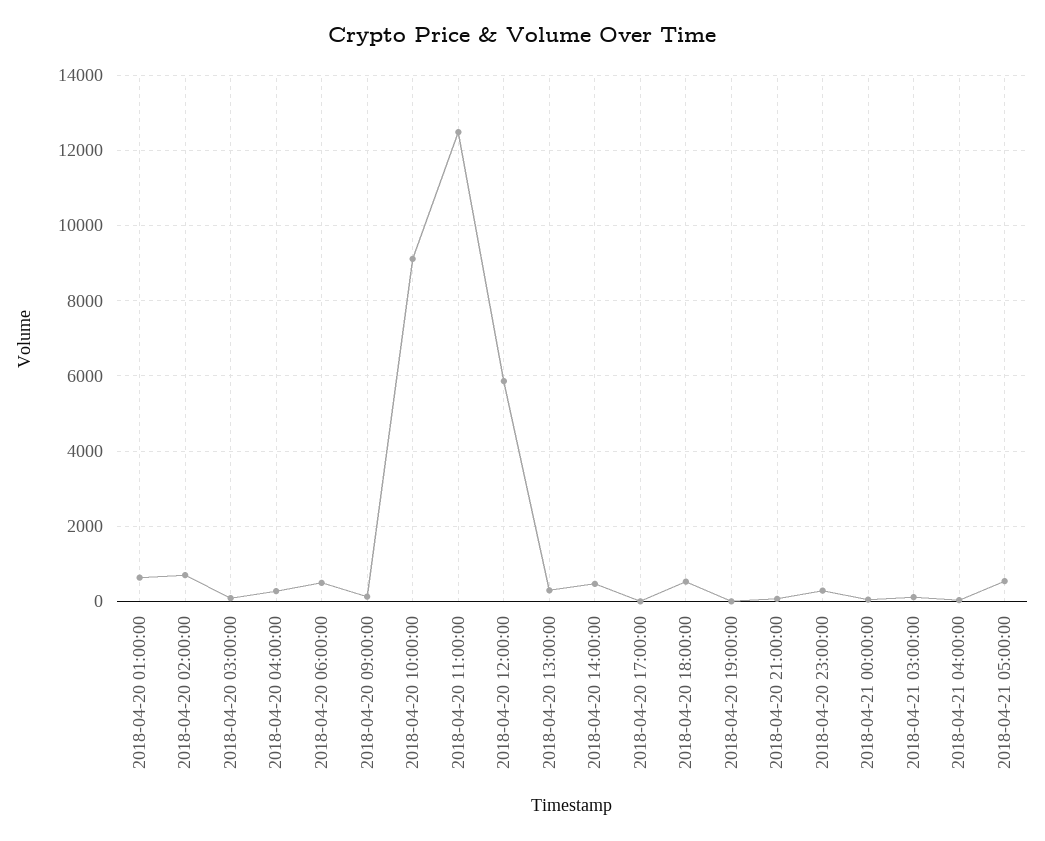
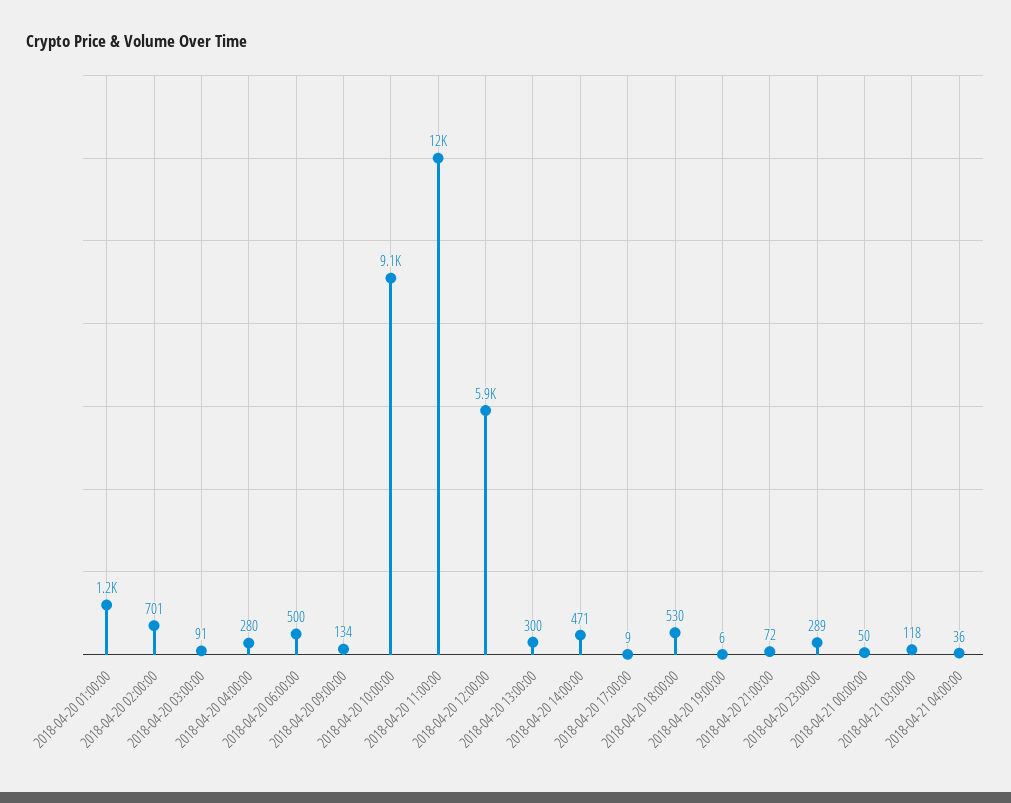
2018-04-20 01:00:00: 600 -> 1200
2018-04-21 05:00:00: 600 -> none

